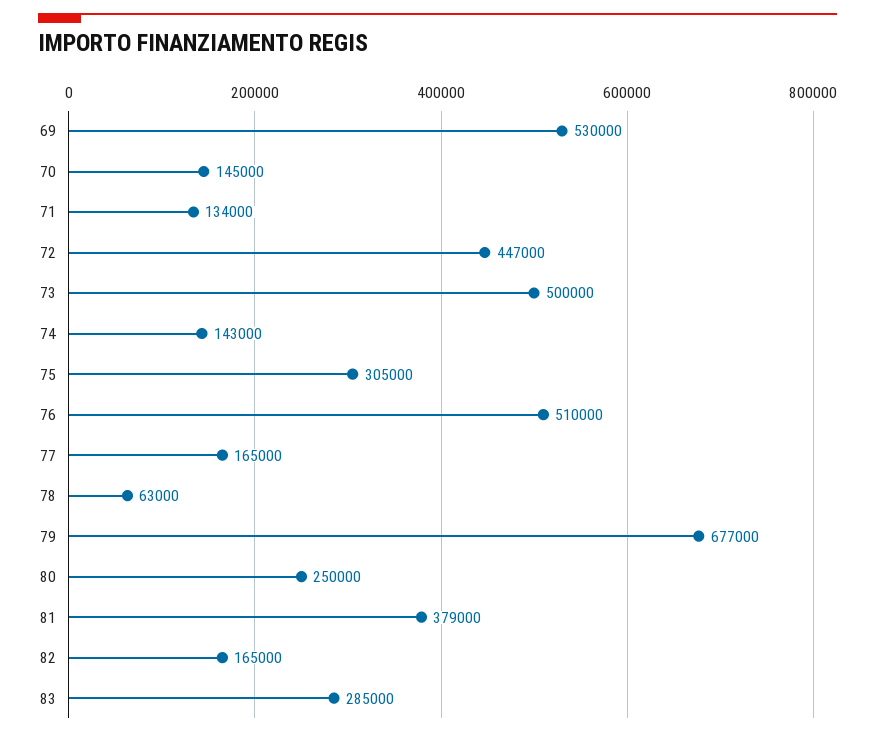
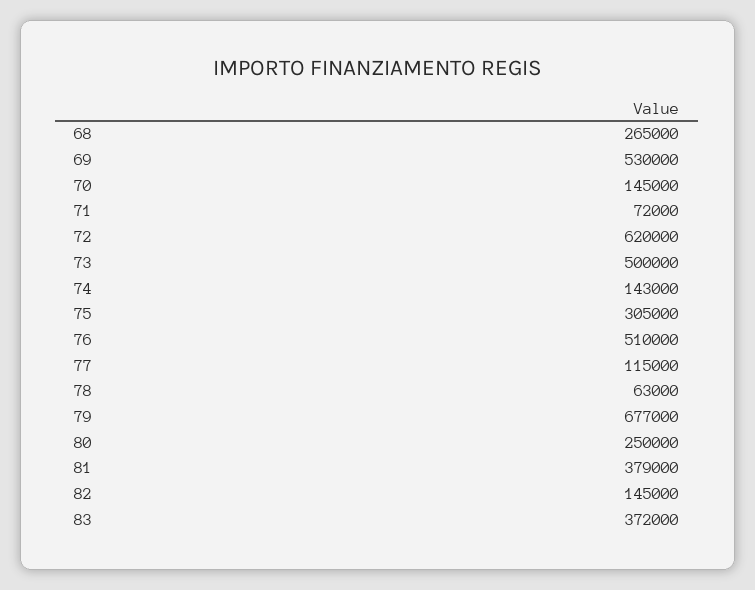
71: 134000 -> 72000
72: 447000 -> 620000
77: 165000 -> 115000
82: 165000 -> 145000
83: 285000 -> 372000
68: none -> 265000

